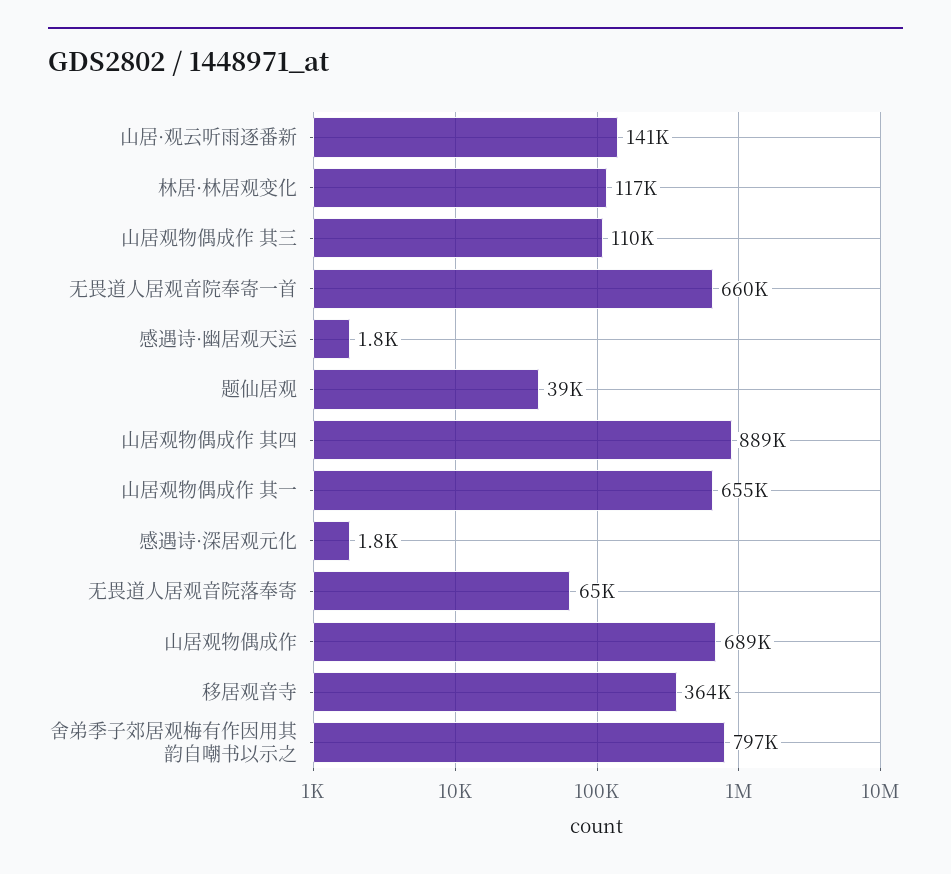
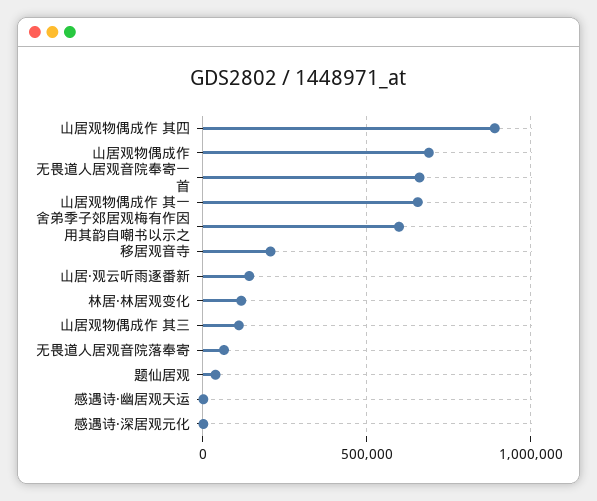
移居观音寺: 364000 -> 200000
舍弟季子郊居观梅有作因用其韵自嘲书以示之: 797000 -> 600000

